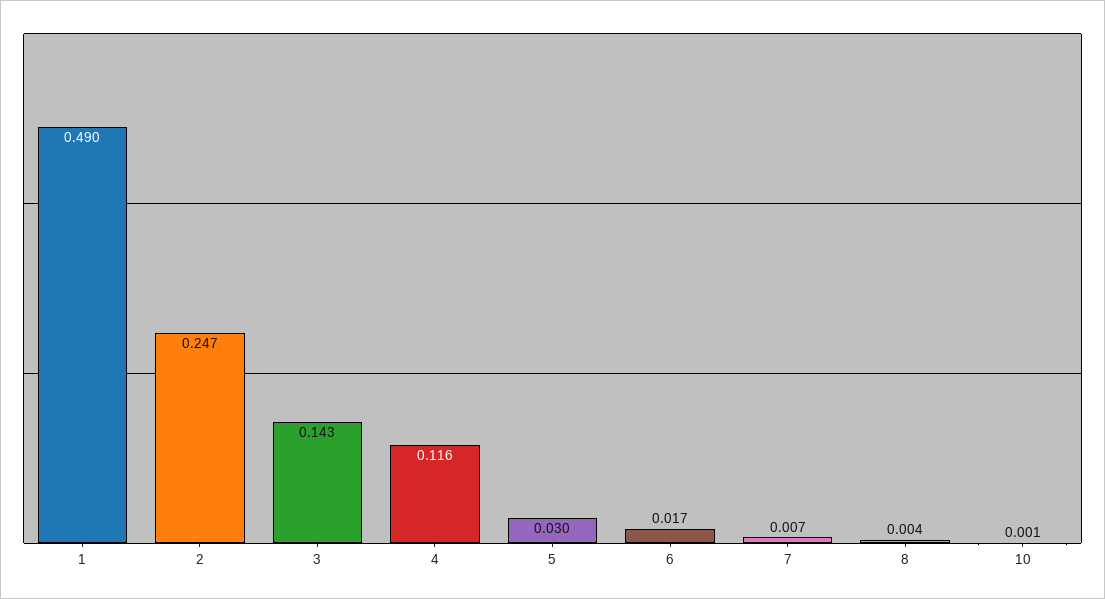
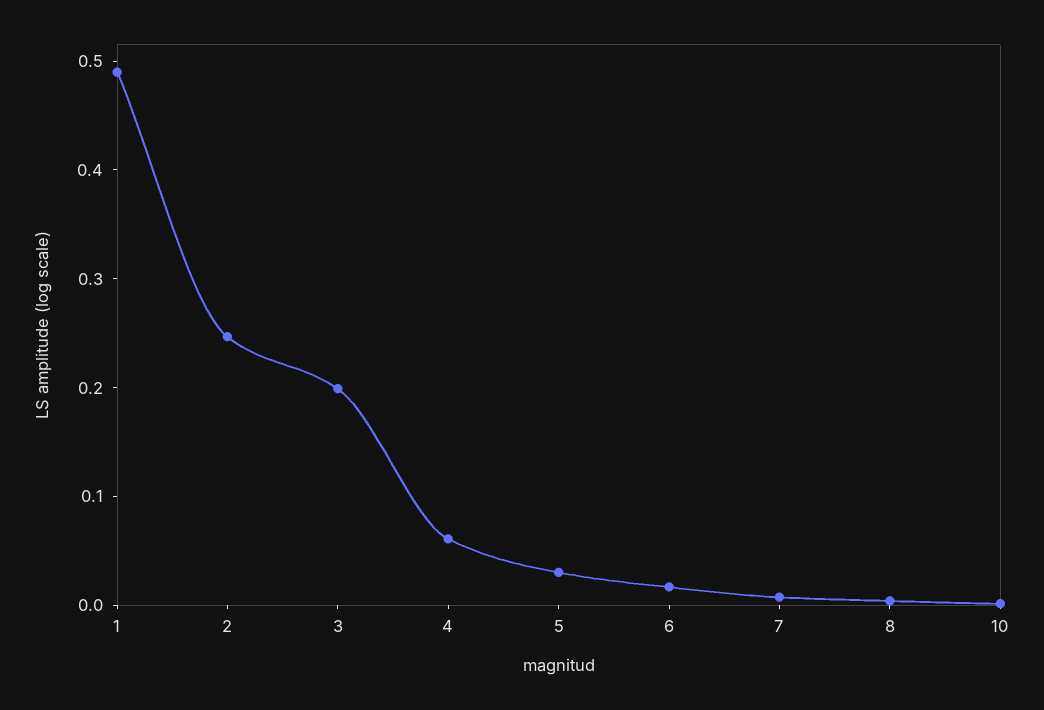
3: 0.143 -> 0.2
4: 0.116 -> 0.06

